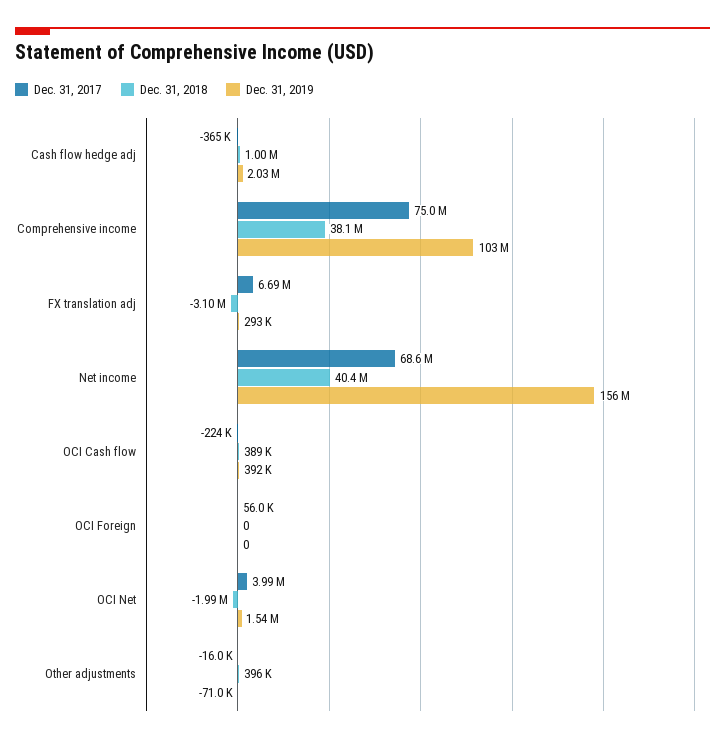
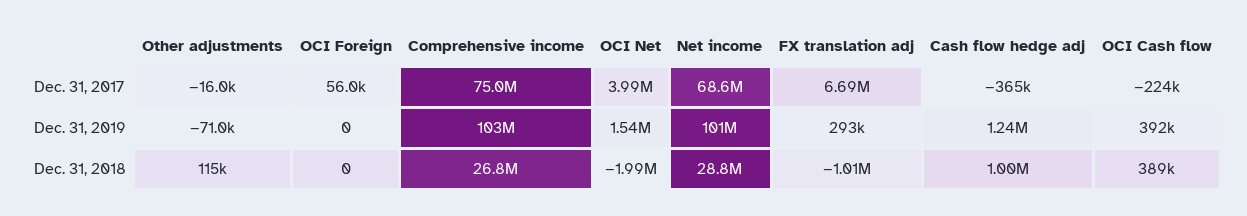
Dec. 31, 2019, Cash flow hedge adj: 2030000 -> 1240000
Dec. 31, 2018, Comprehensive income: 38100000 -> 26800000
Dec. 31, 2018, FX translation adj: -3100000 -> -1010000
Dec. 31, 2018, Net income: 40400000 -> 28800000
Dec. 31, 2019, Net income: 156000000 -> 101000000
Dec. 31, 2018, Other adjustments: 396000 -> 115000

